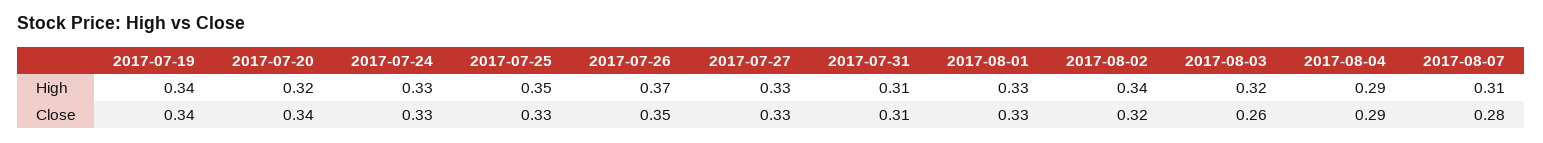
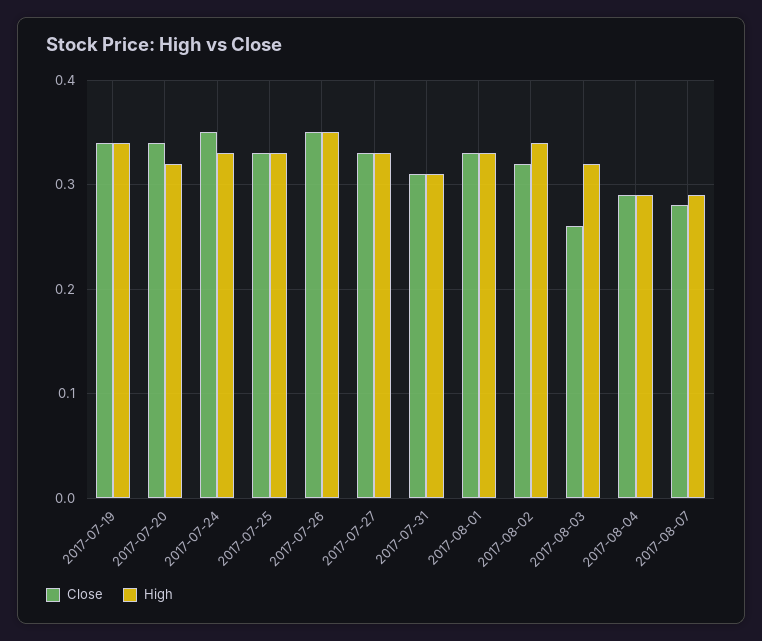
High, 2017-07-25: 0.35 -> 0.33
High, 2017-07-26: 0.37 -> 0.35
High, 2017-08-07: 0.31 -> 0.29
Close, 2017-07-24: 0.33 -> 0.35

